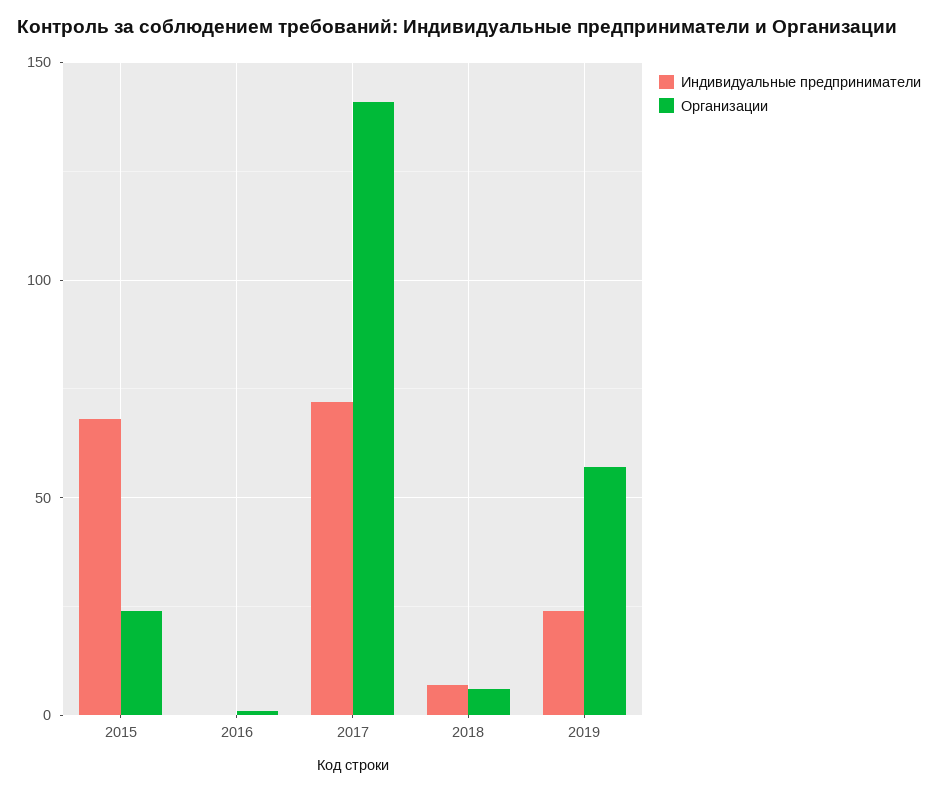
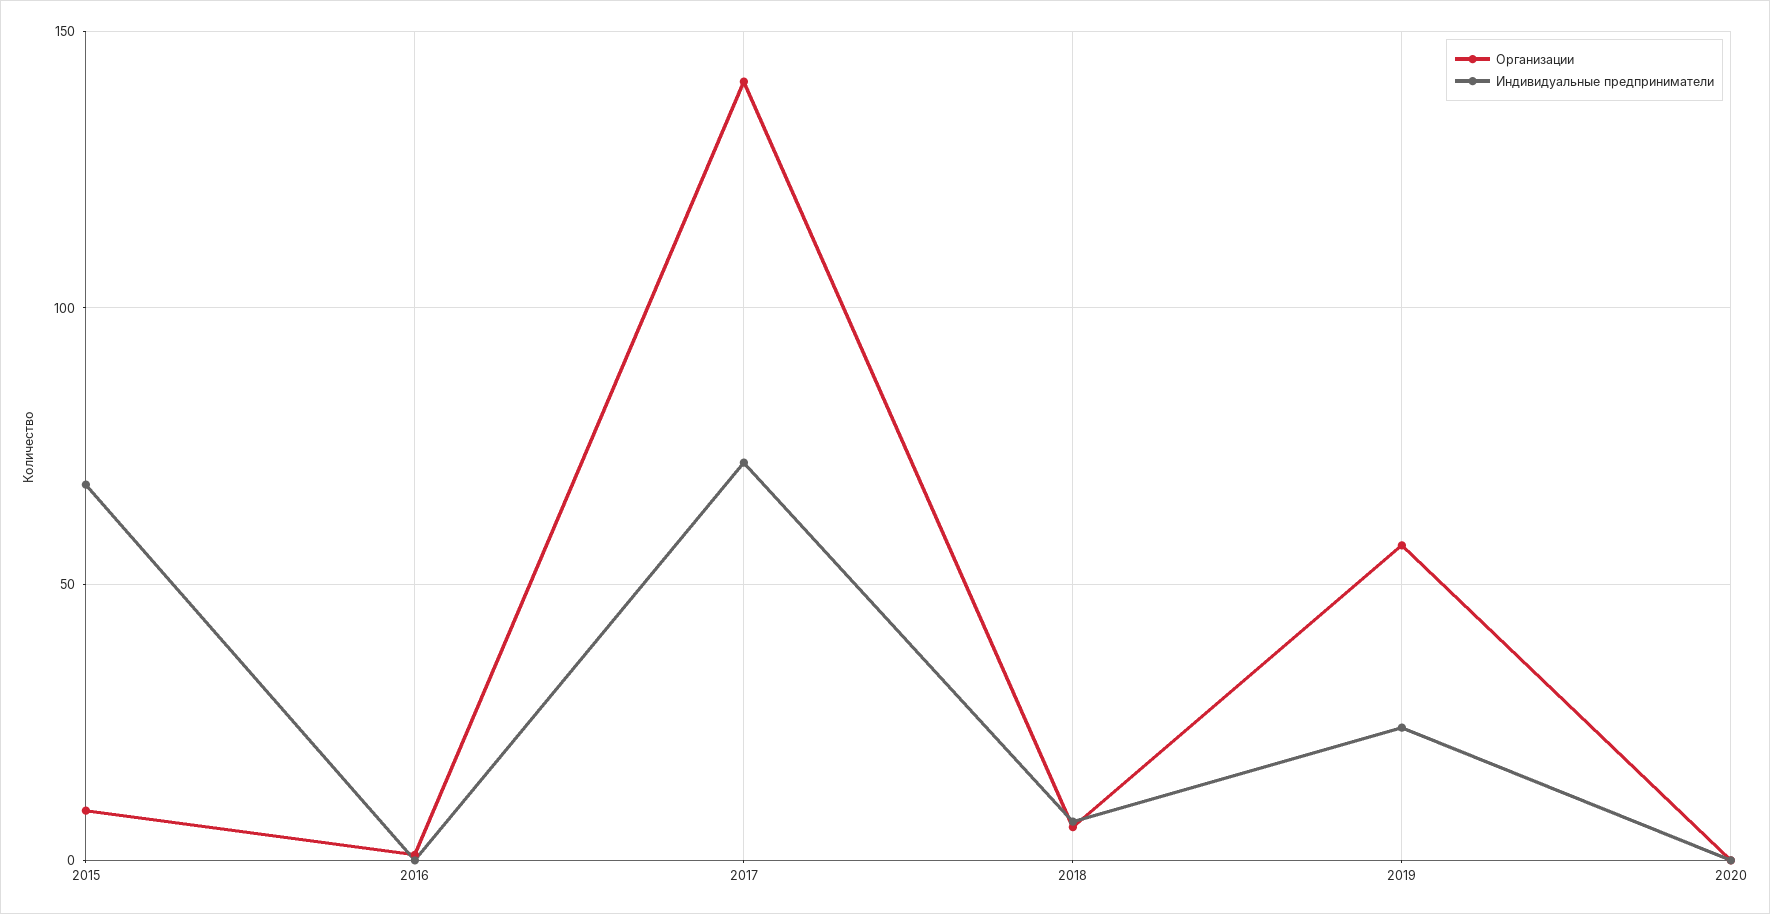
Организации, 2015: 25 -> 10
Организации, 2020: none -> 0
Индивидуальные предприниматели, 2020: none -> 0

